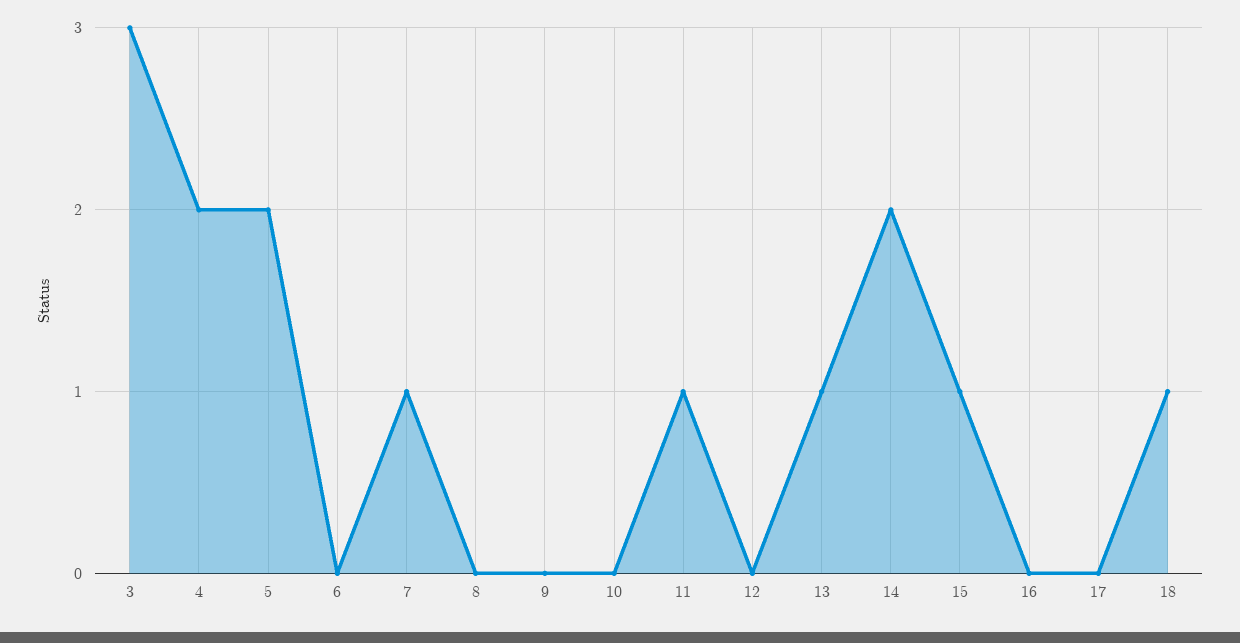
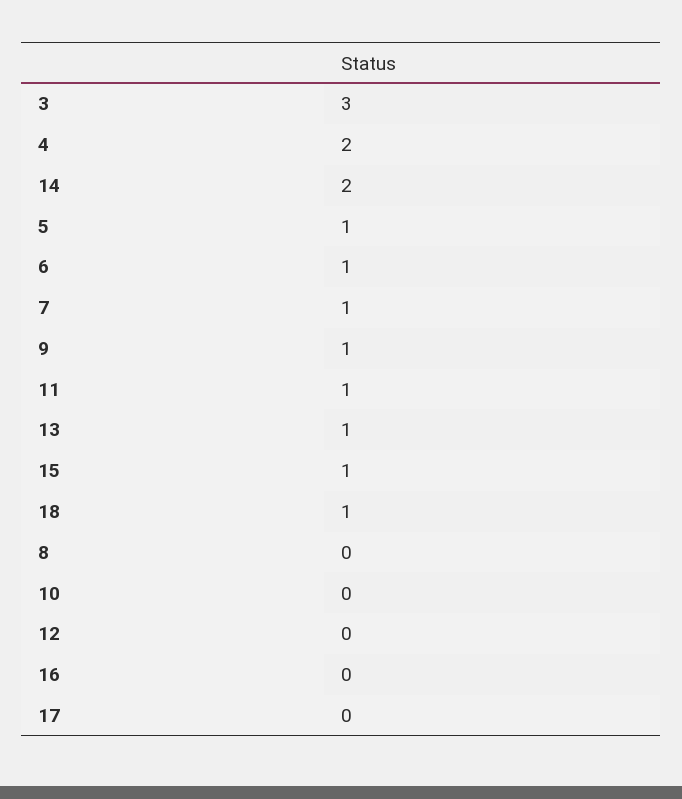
5: 2 -> 1
6: 0 -> 1
9: 0 -> 1

